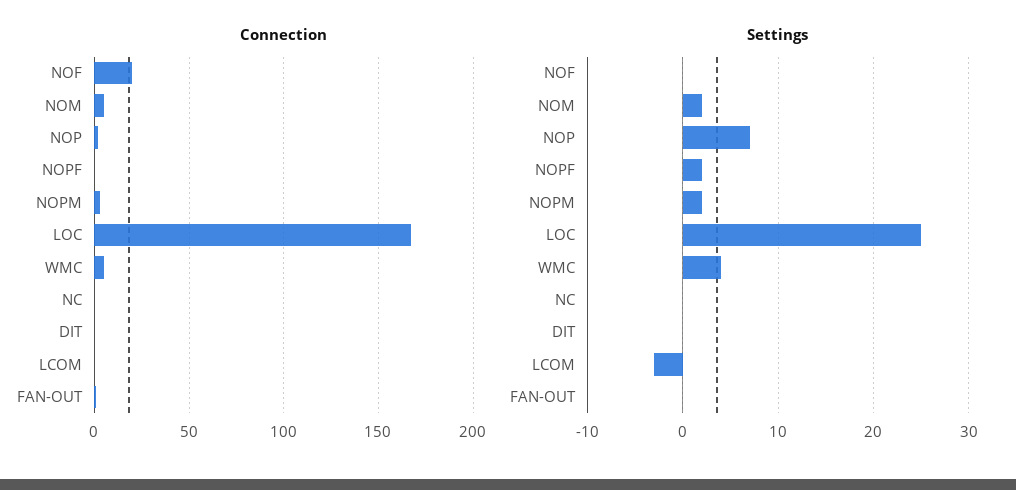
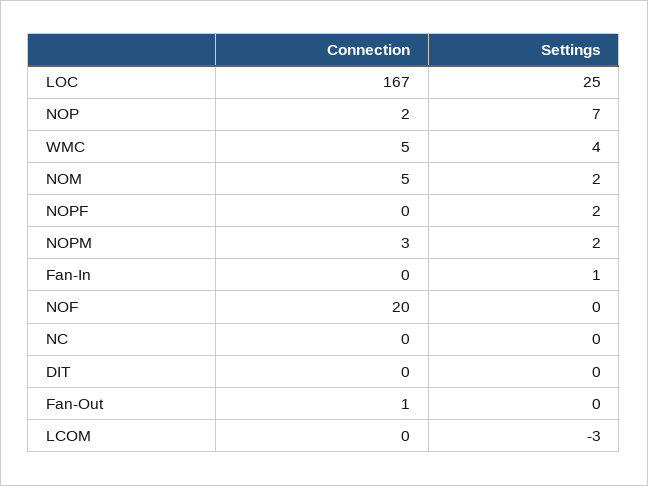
Connection, Fan-In: none -> 0
Settings, Fan-In: none -> 1

